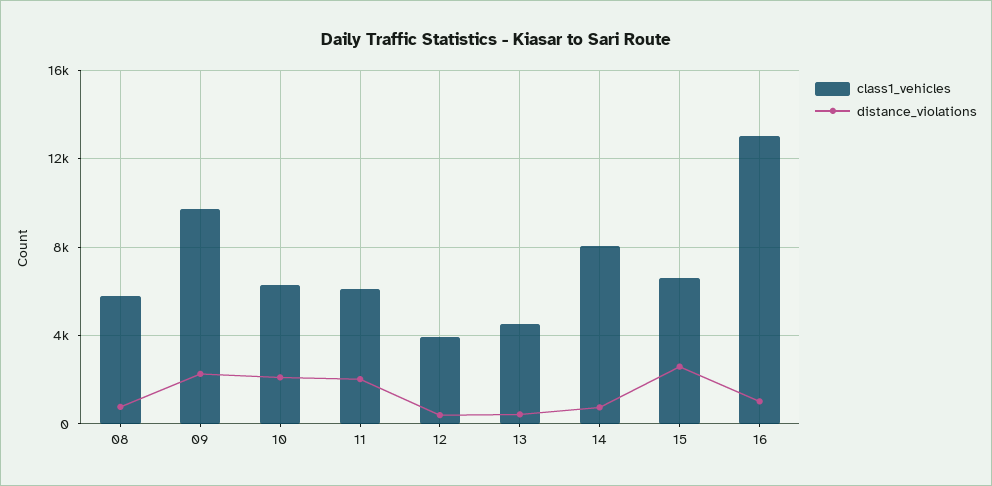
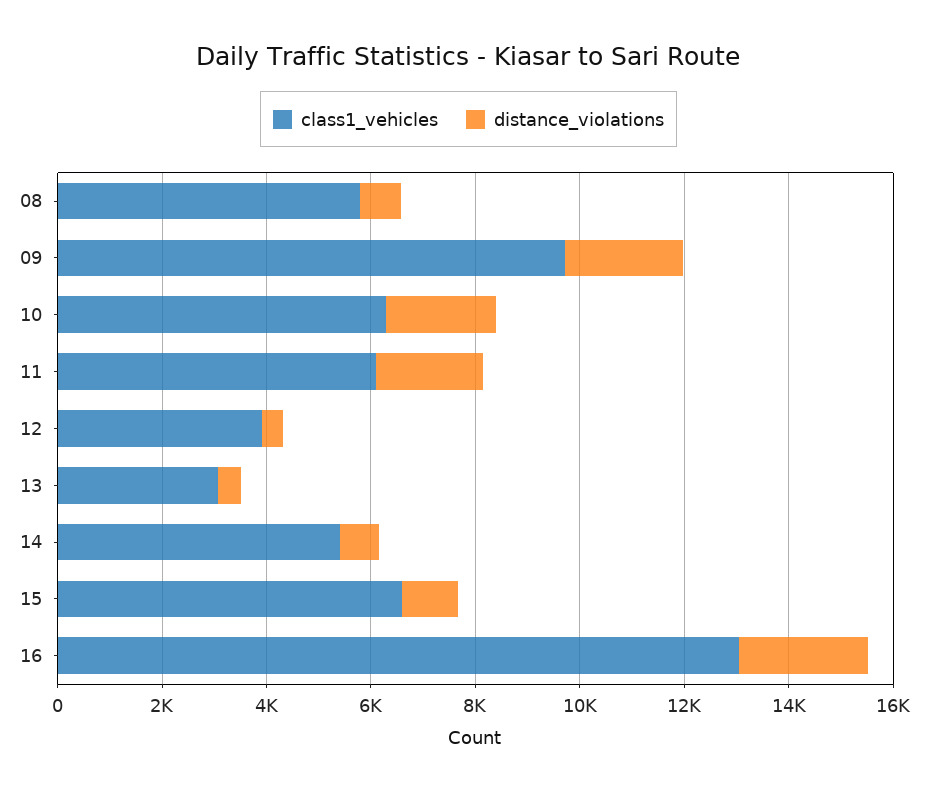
class1_vehicles, 13: 4500 -> 3000
class1_vehicles, 14: 8000 -> 5500
distance_violations, 15: 2500 -> 1000
distance_violations, 16: 1000 -> 2500

